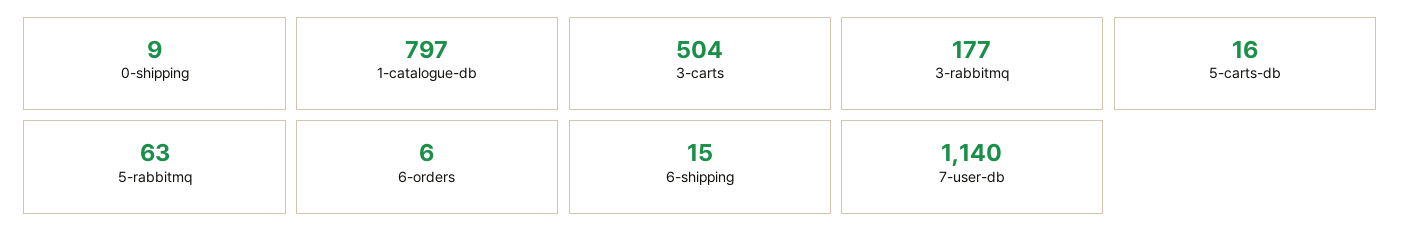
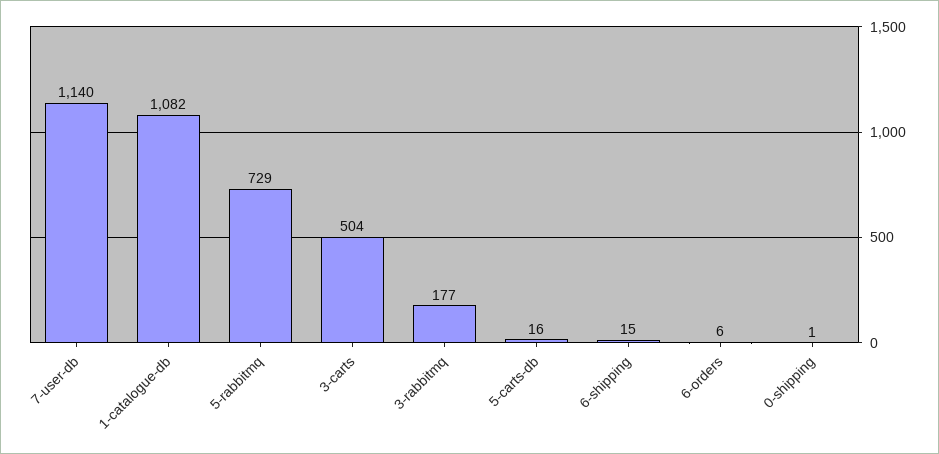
0-shipping: 9 -> 1
1-catalogue-db: 797 -> 1082
5-rabbitmq: 63 -> 729

